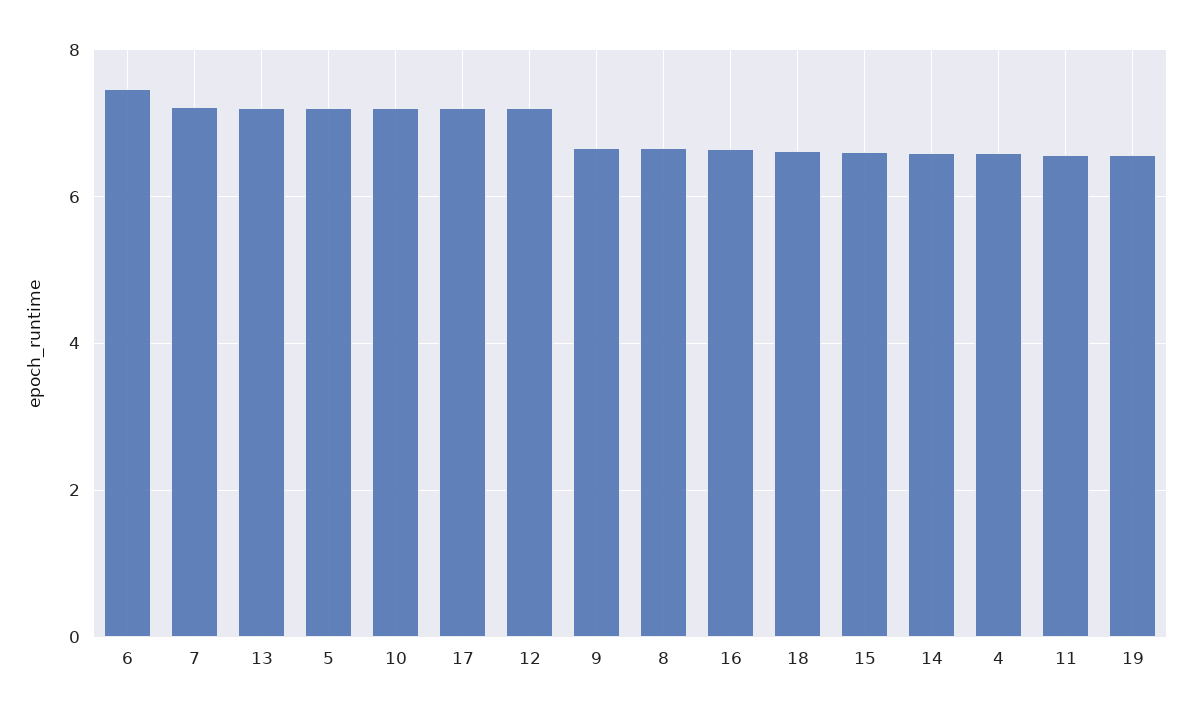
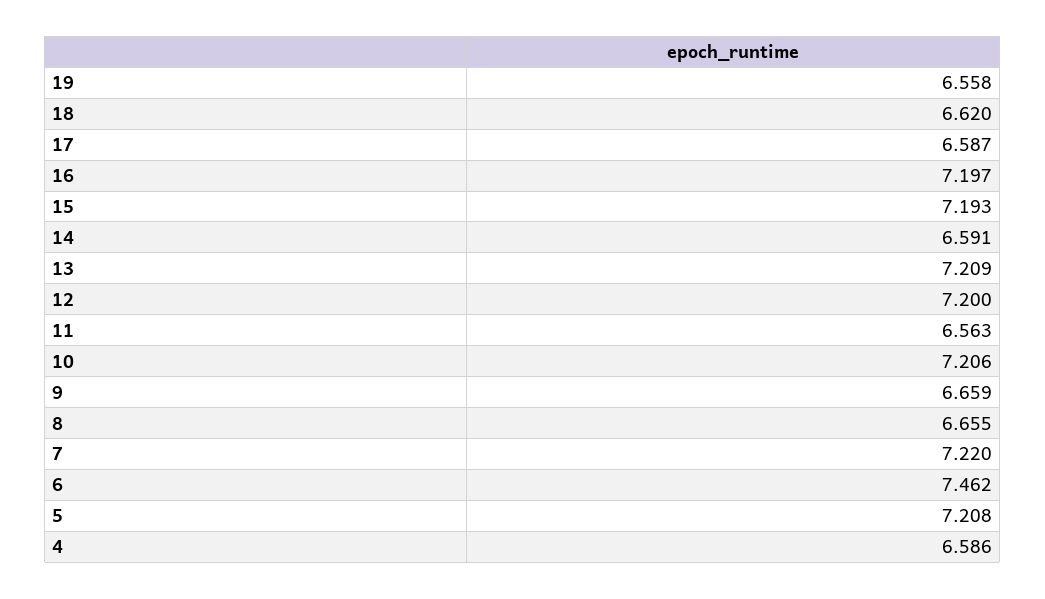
17: 7.2 -> 6.587
16: 6.6 -> 7.197
15: 6.6 -> 7.193

